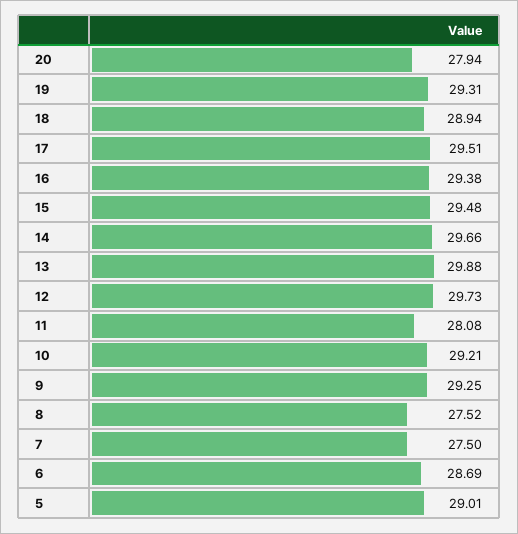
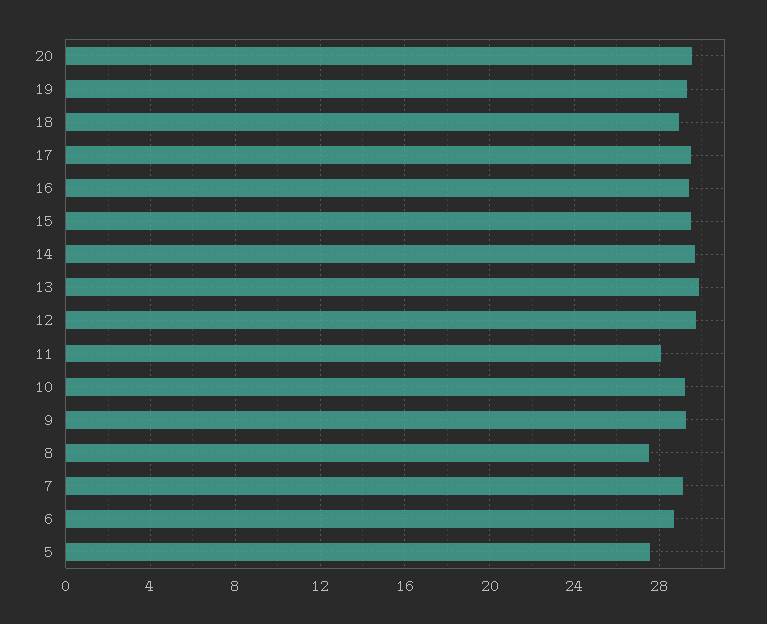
20: 27.94 -> 29.5
7: 27.5 -> 29
5: 29.01 -> 27.5

